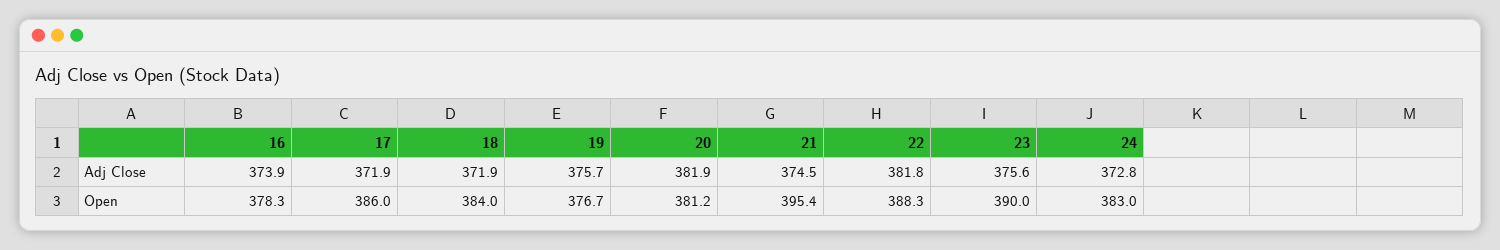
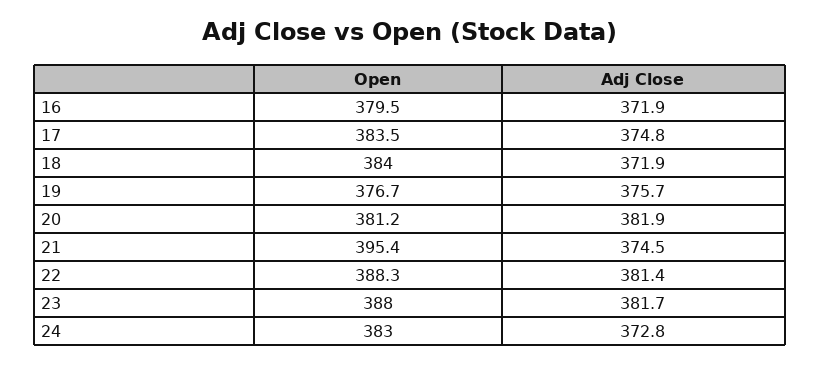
16, Adj Close: 373.9 -> 371.9
17, Adj Close: 371.9 -> 374.8
22, Adj Close: 381.8 -> 381.4
23, Adj Close: 375.6 -> 381.7
16, Open: 378.3 -> 379.5
17, Open: 386 -> 383.5
23, Open: 390 -> 388

